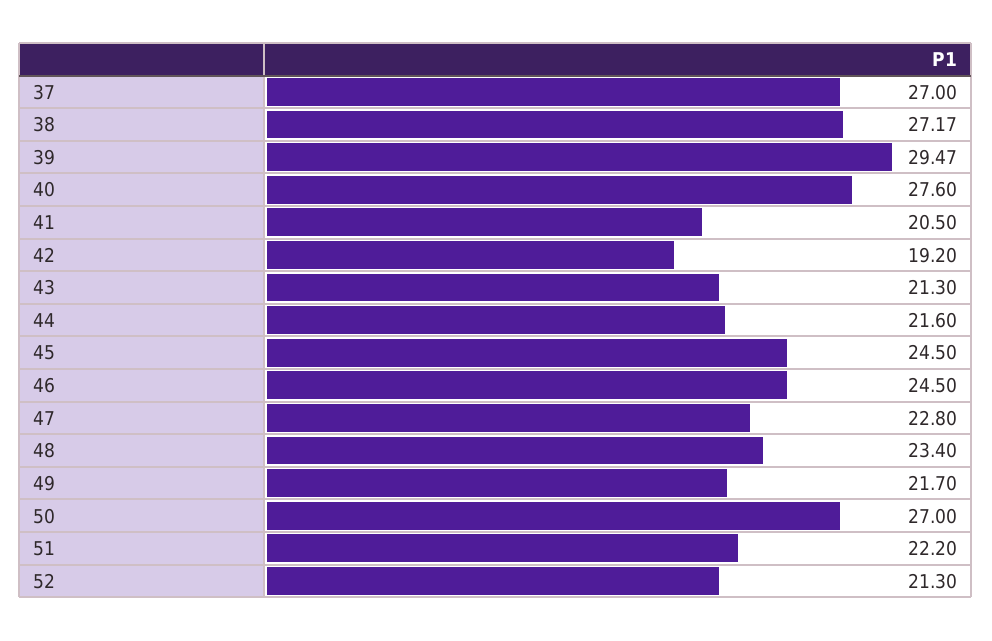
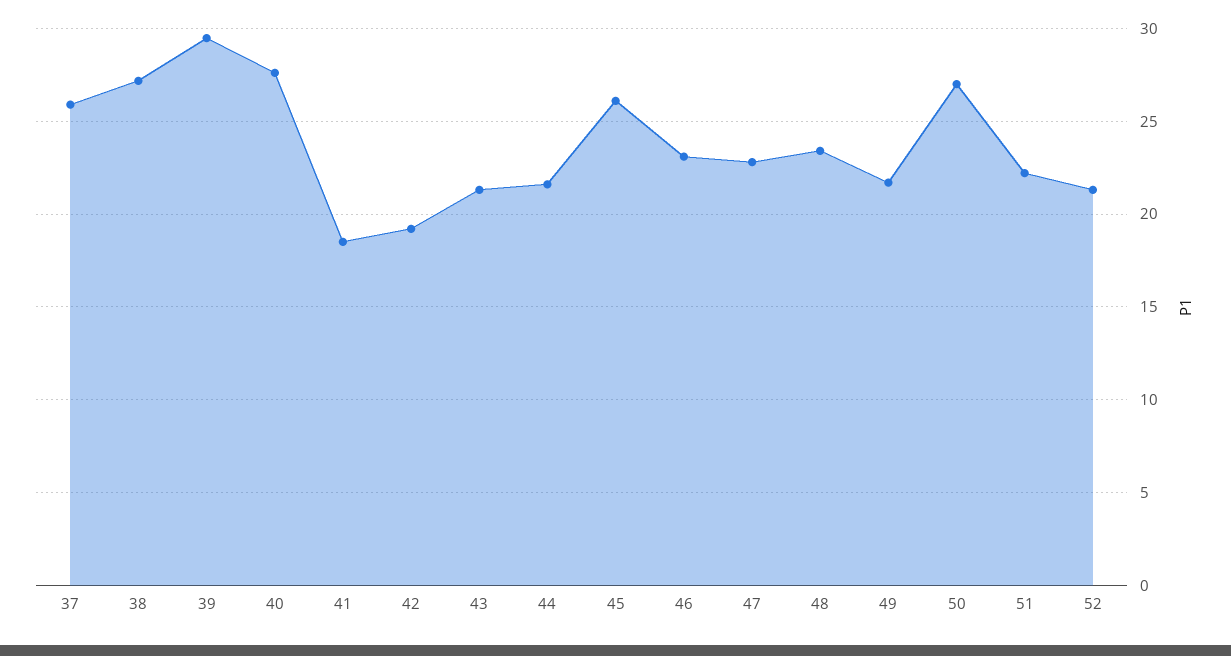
37: 27 -> 26
41: 20.5 -> 18.5
45: 24.5 -> 26
46: 24.5 -> 23

